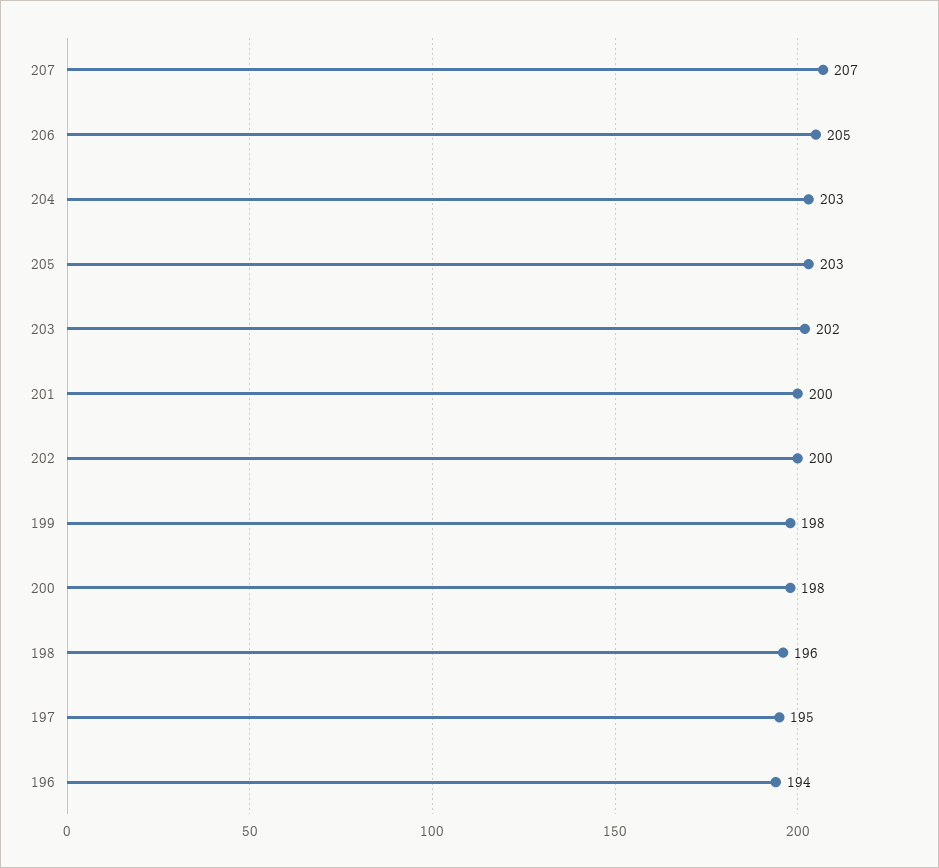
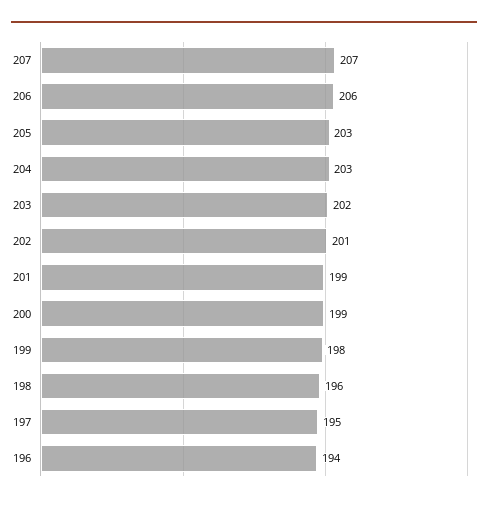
206: 205 -> 206
201: 200 -> 199
202: 200 -> 201
200: 198 -> 199

